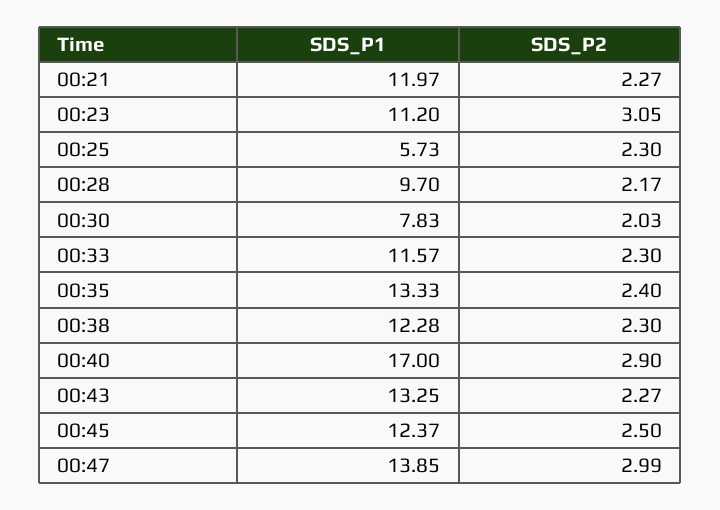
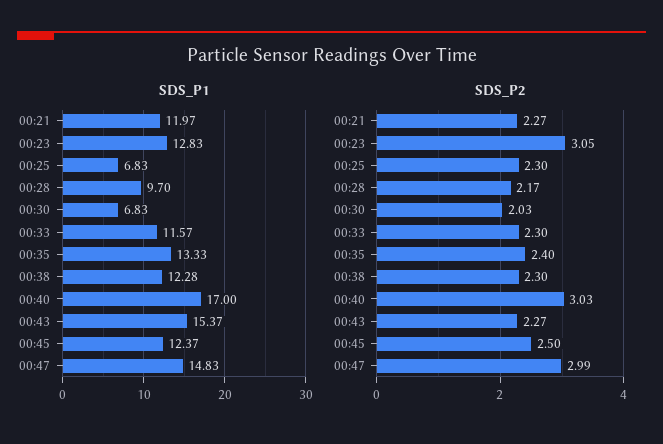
SDS_P1, 00:23: 11.2 -> 12.83
SDS_P1, 00:25: 5.73 -> 6.83
SDS_P1, 00:30: 7.83 -> 6.83
SDS_P2, 00:40: 2.9 -> 3.03
SDS_P1, 00:43: 13.25 -> 15.37
SDS_P1, 00:47: 13.85 -> 14.83

